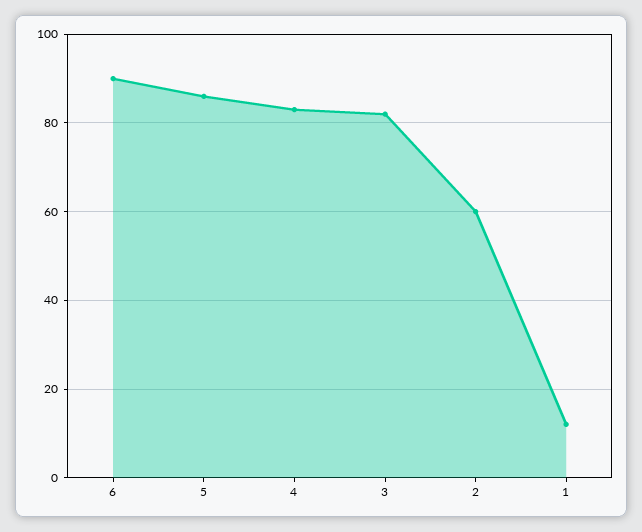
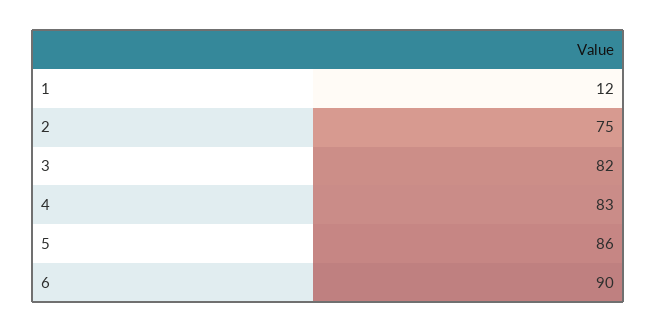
2: 60 -> 75

